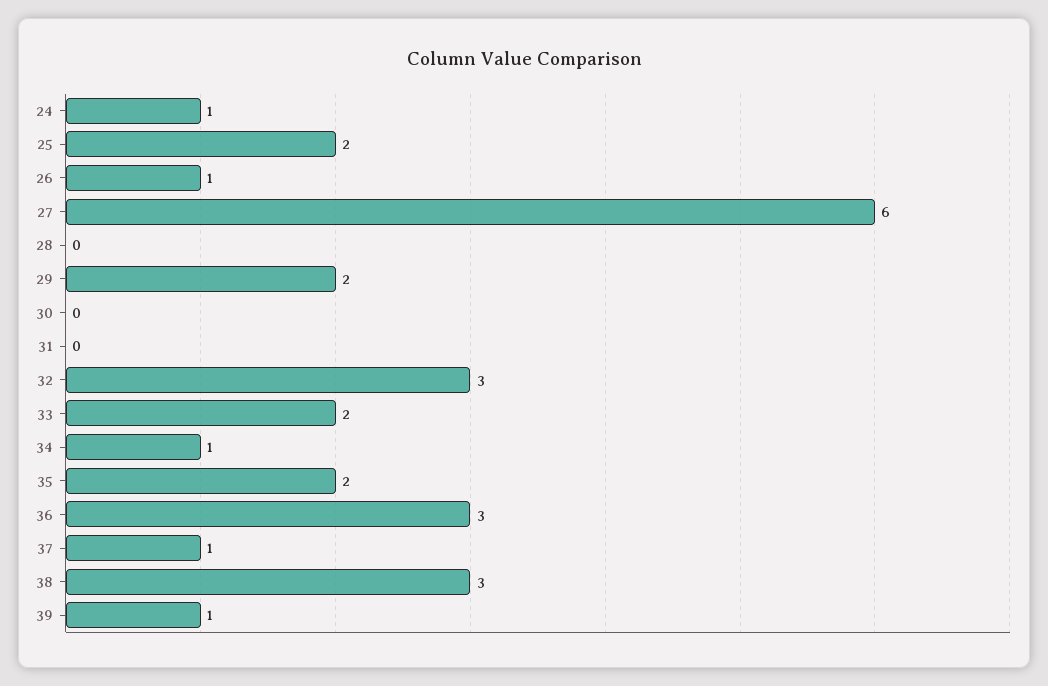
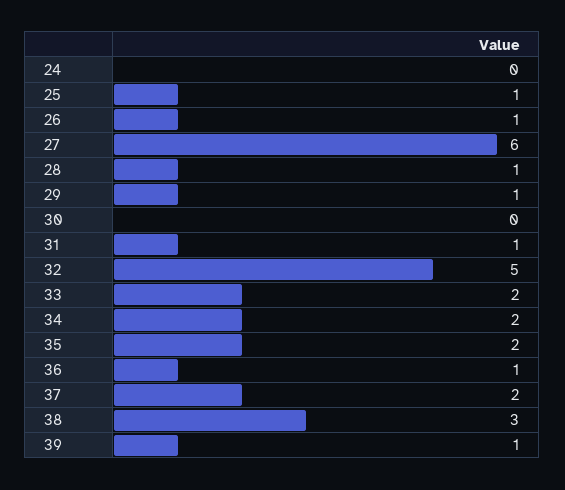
24: 1 -> 0
25: 2 -> 1
28: 0 -> 1
29: 2 -> 1
31: 0 -> 1
32: 3 -> 5
34: 1 -> 2
36: 3 -> 1
37: 1 -> 2

